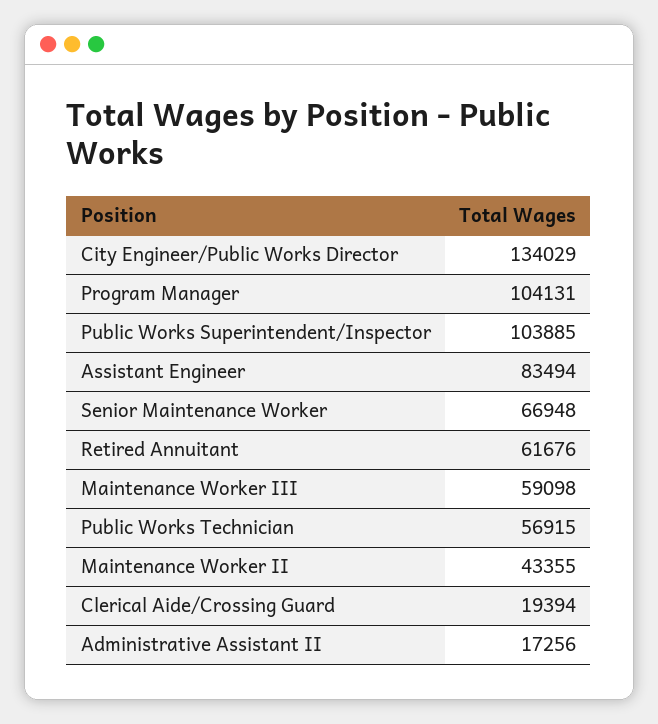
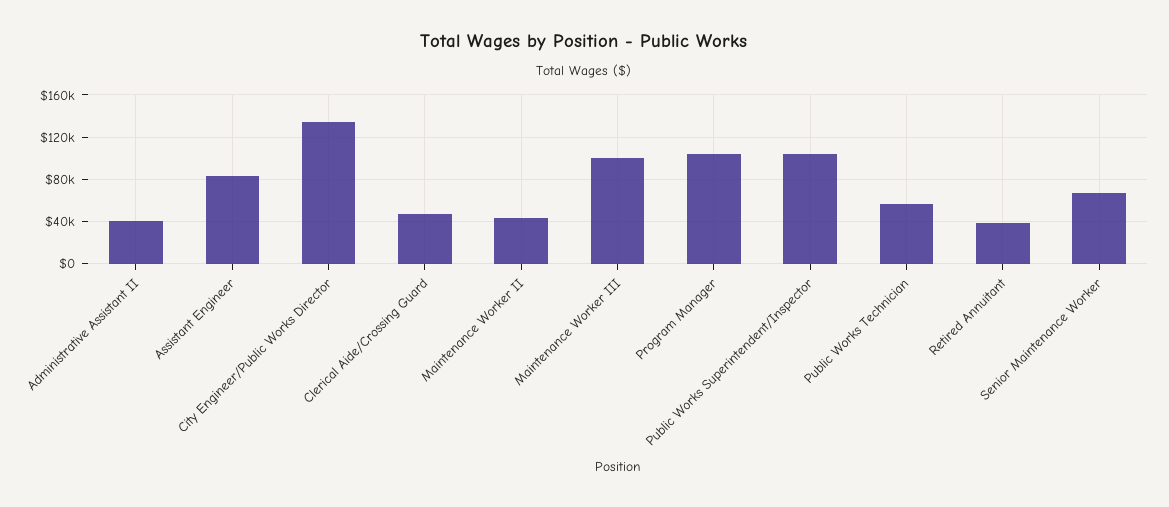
Retired Annuitant: 61676 -> 40000
Maintenance Worker III: 59098 -> 100000
Clerical Aide/Crossing Guard: 19394 -> 50000
Administrative Assistant II: 17256 -> 40000

